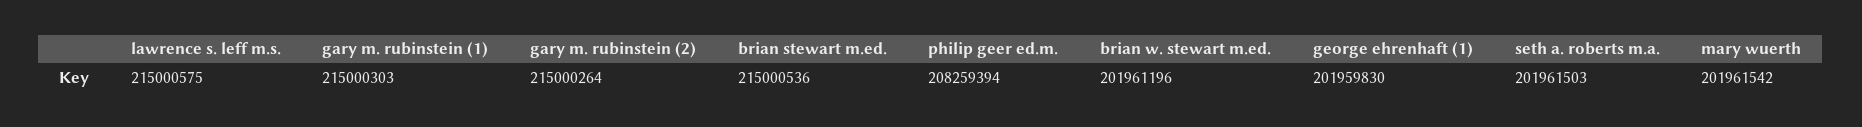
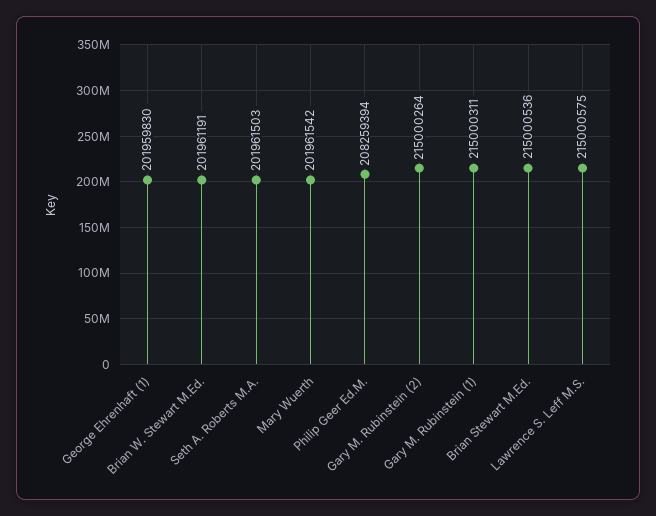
gary m. rubinstein (1): 215000303 -> 215000311
brian w. stewart m.ed.: 201961196 -> 201961191

